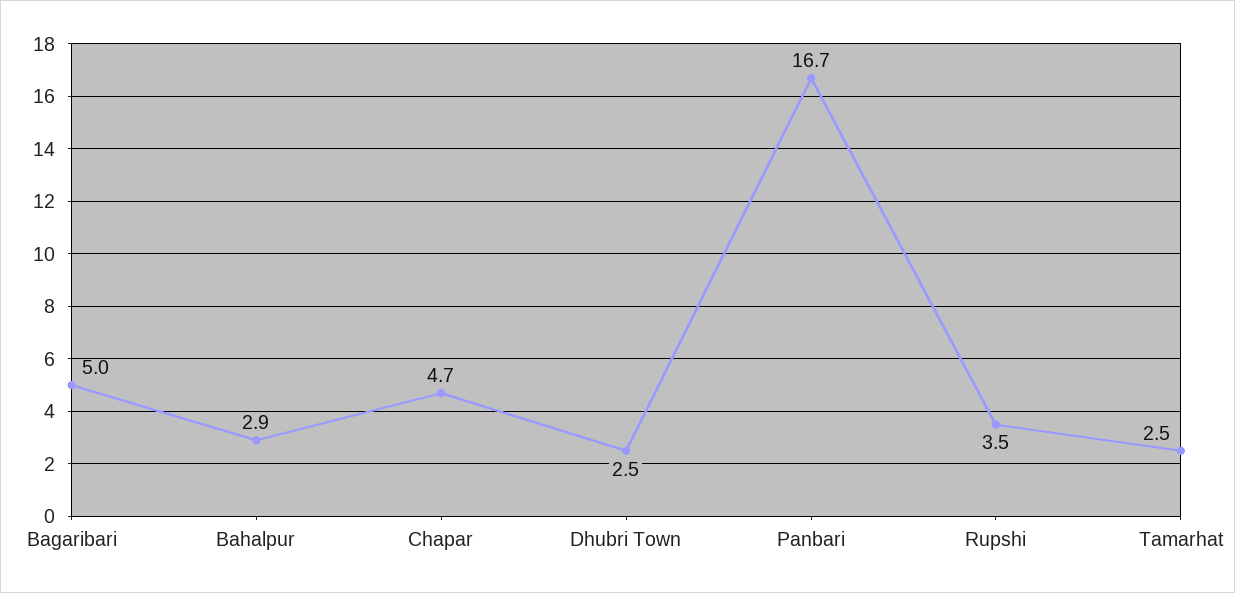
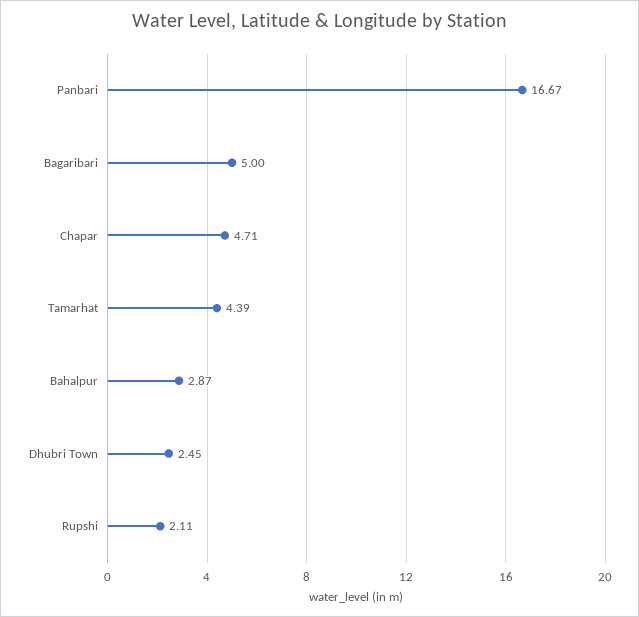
Rupshi: 3.5 -> 2.11
Tamarhat: 2.5 -> 4.39

